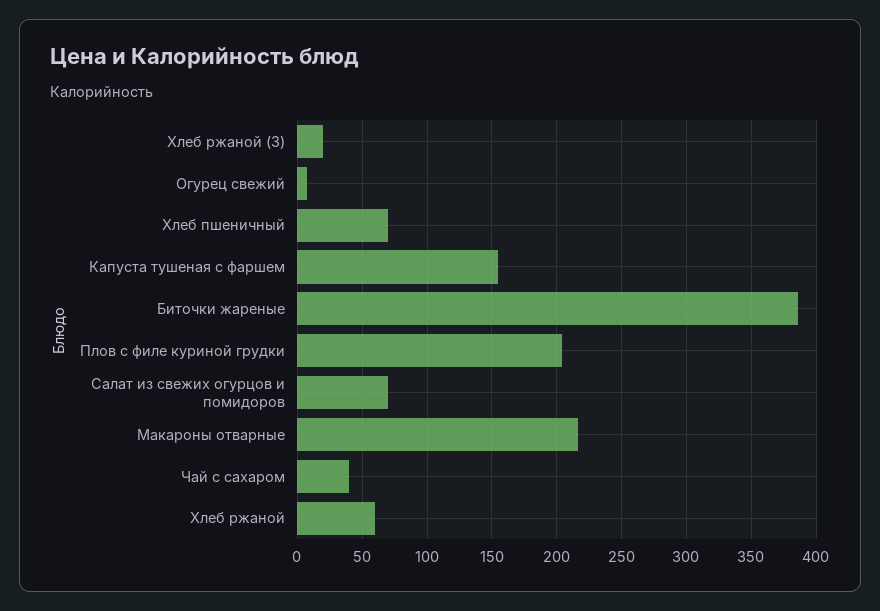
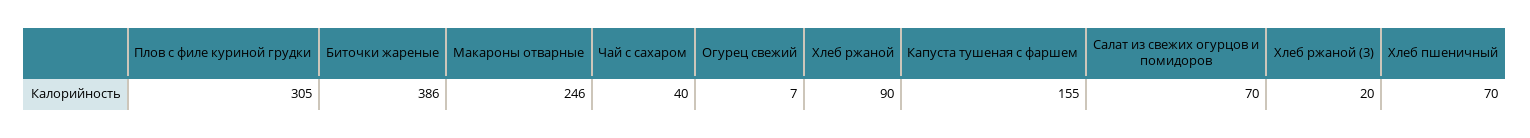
Плов с филе куриной грудки: 205 -> 305
Макароны отварные: 215 -> 246
Хлеб ржаной: 60 -> 90

